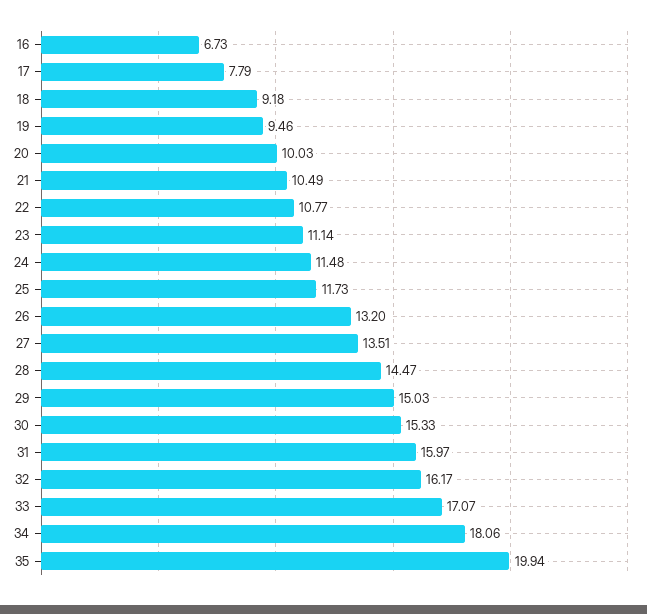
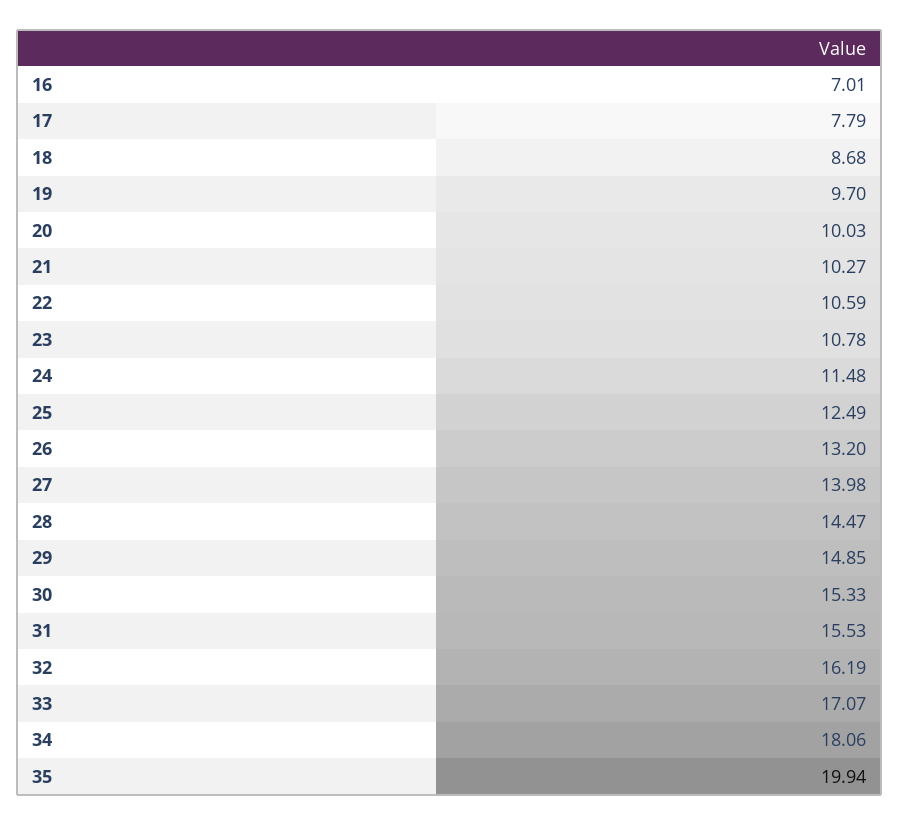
16: 6.73 -> 7.01
18: 9.18 -> 8.68
19: 9.46 -> 9.7
21: 10.49 -> 10.27
22: 10.77 -> 10.59
23: 11.14 -> 10.78
25: 11.73 -> 12.49
27: 13.51 -> 13.98
29: 15.03 -> 14.85
31: 15.97 -> 15.53
32: 16.17 -> 16.19

